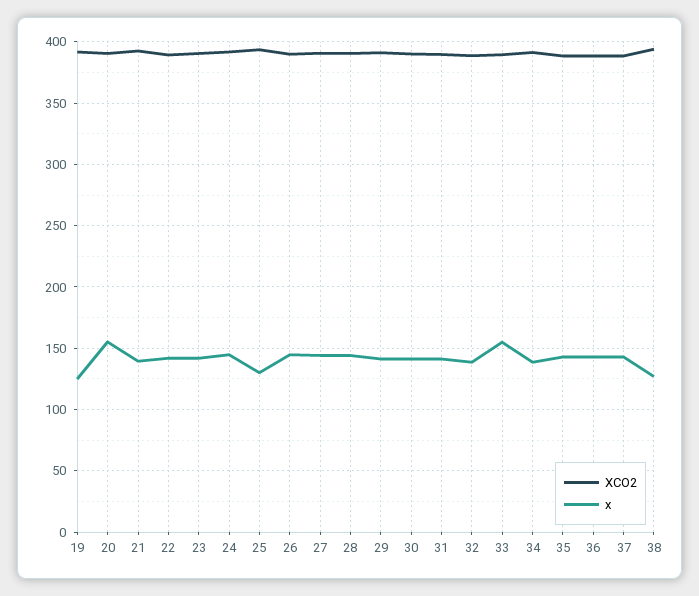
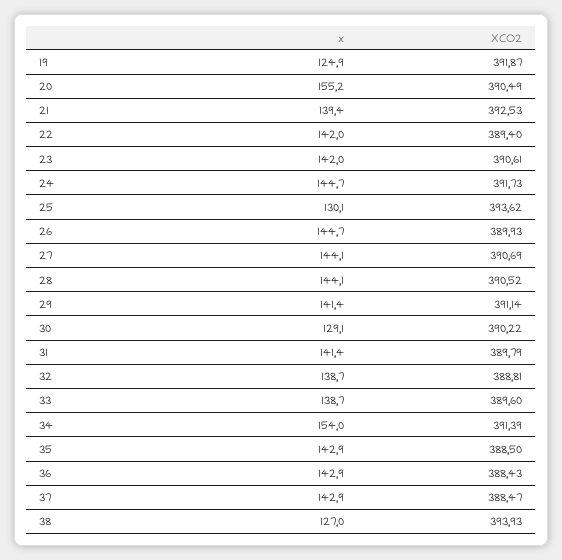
x, 30: 140 -> 129.1
x, 33: 155 -> 138.7
x, 34: 140 -> 154

